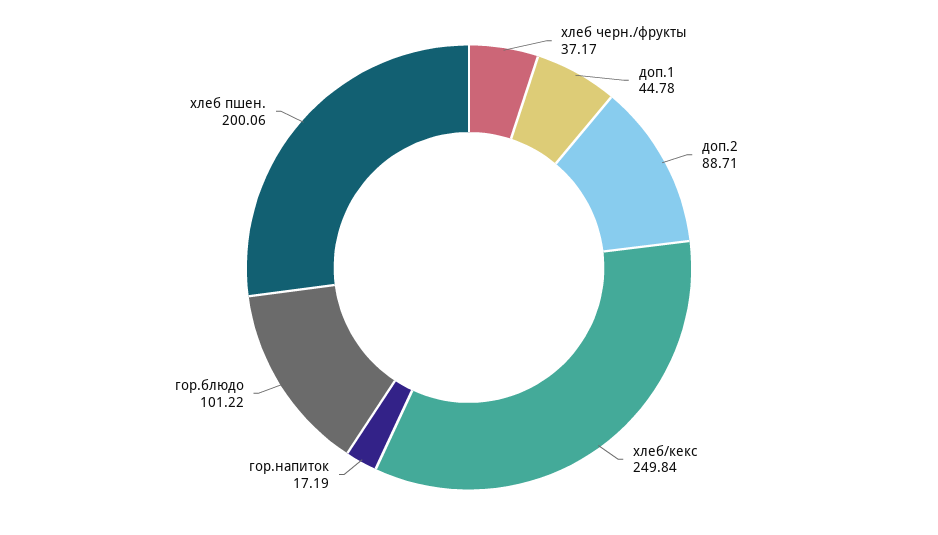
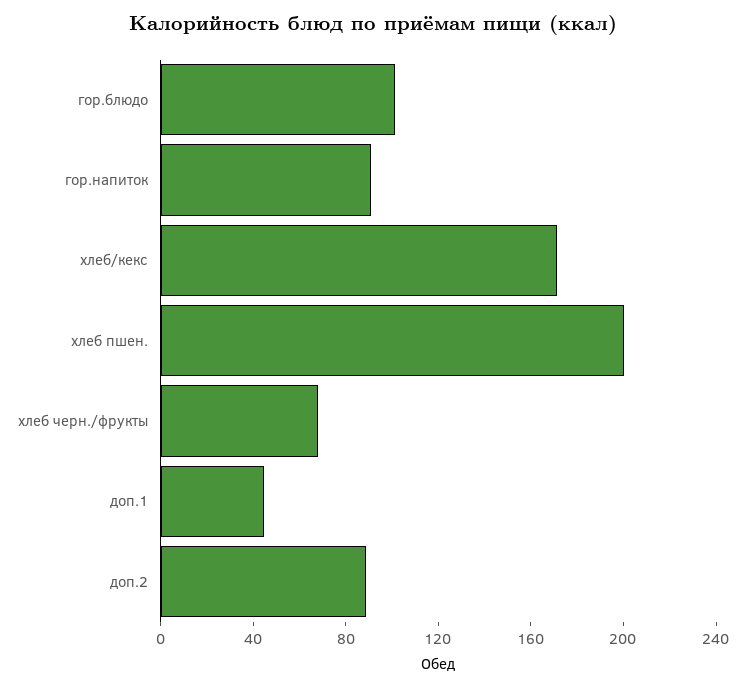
хлеб черн./фрукты: 37.17 -> 70
хлеб/кекс: 249.84 -> 170
гор.напиток: 17.19 -> 90

